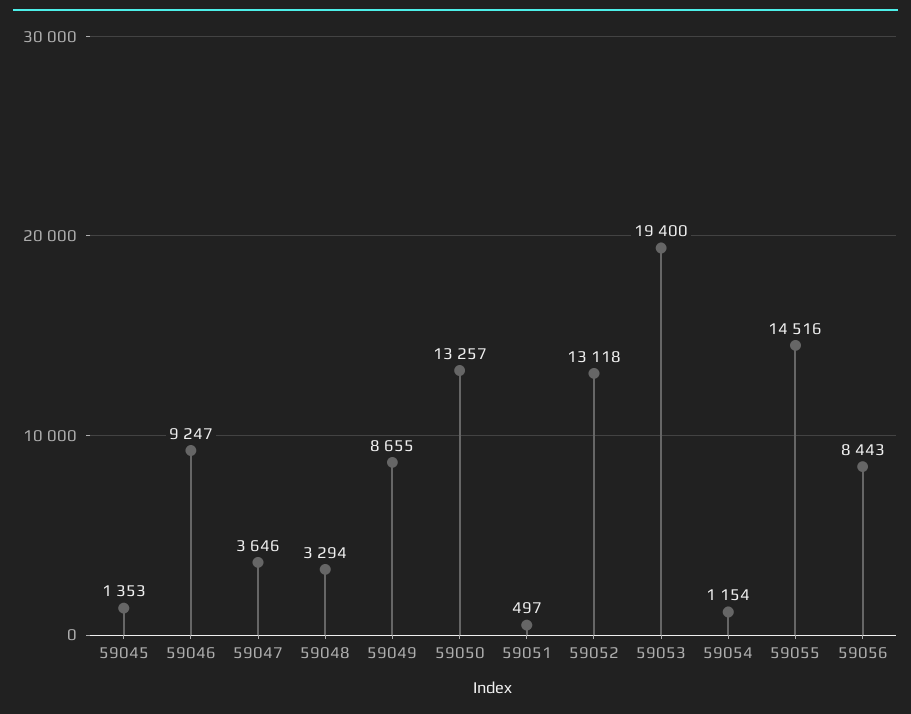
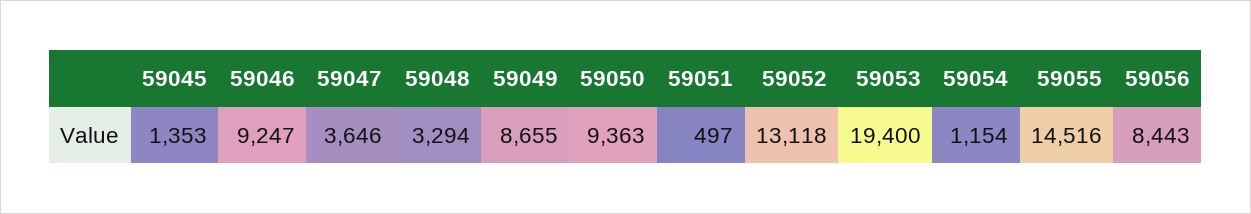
59050: 13257 -> 9363

